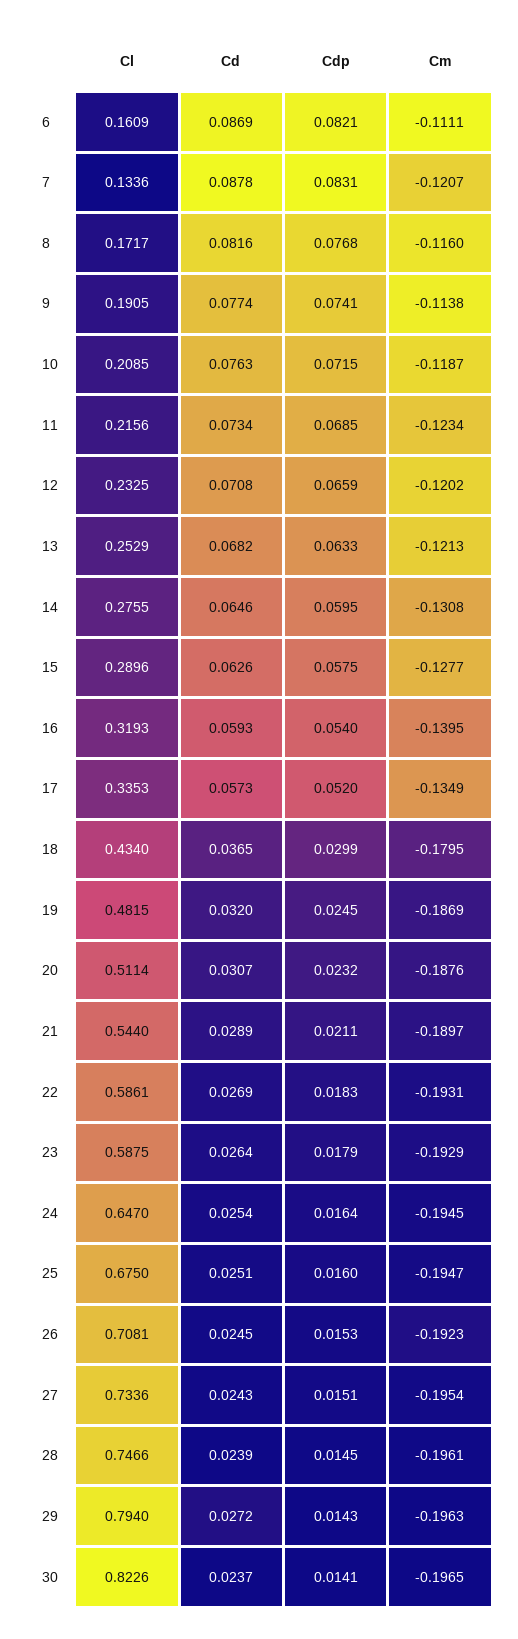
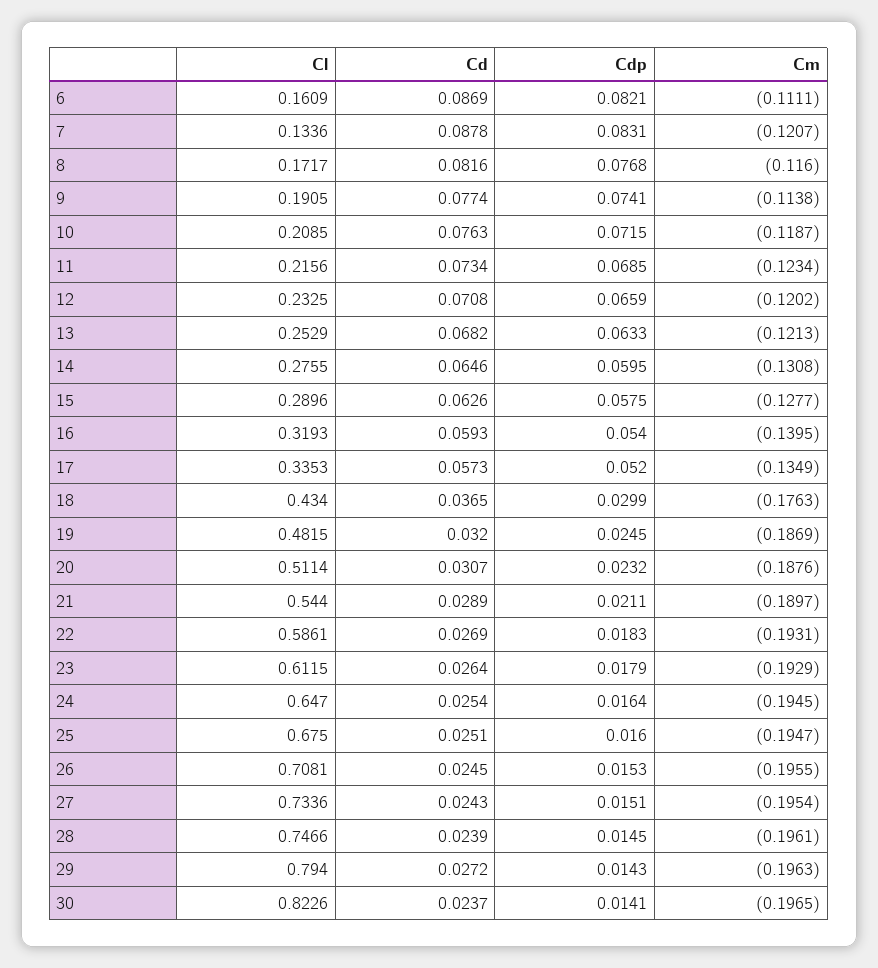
Cm, 18: -0.1795 -> -0.1763
Cl, 23: 0.5875 -> 0.6115
Cm, 26: -0.1923 -> -0.1955

